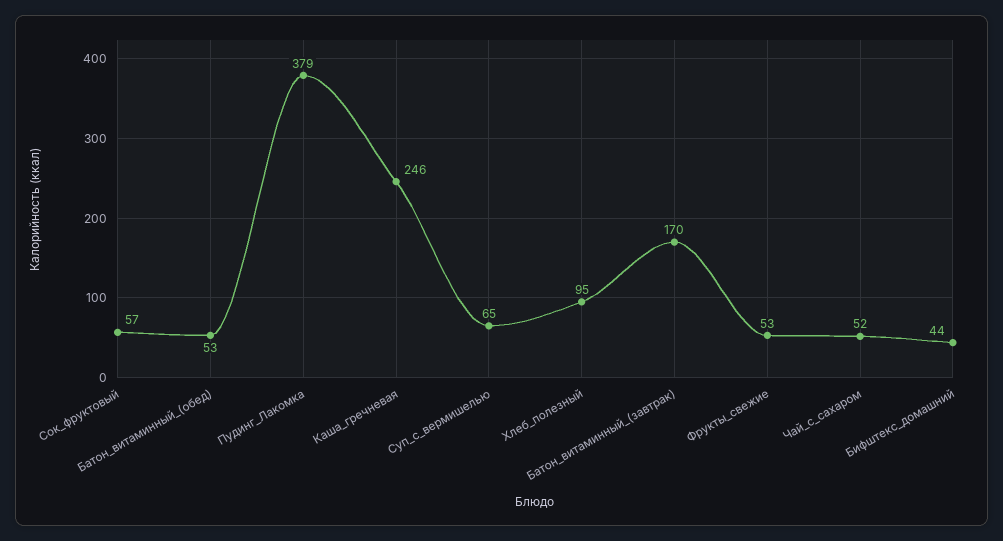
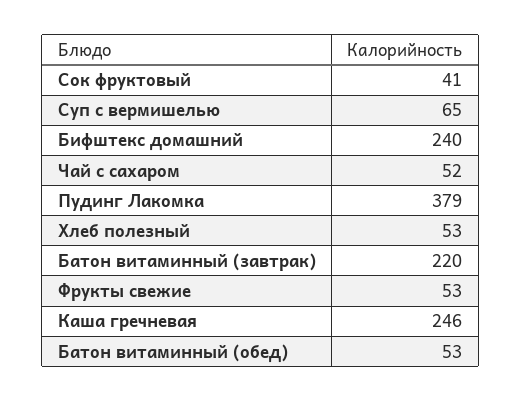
Сок_фруктовый: 57 -> 41
Хлеб_полезный: 95 -> 53
Батон_витаминный_(завтрак): 170 -> 220
Бифштекс_домашний: 44 -> 240

